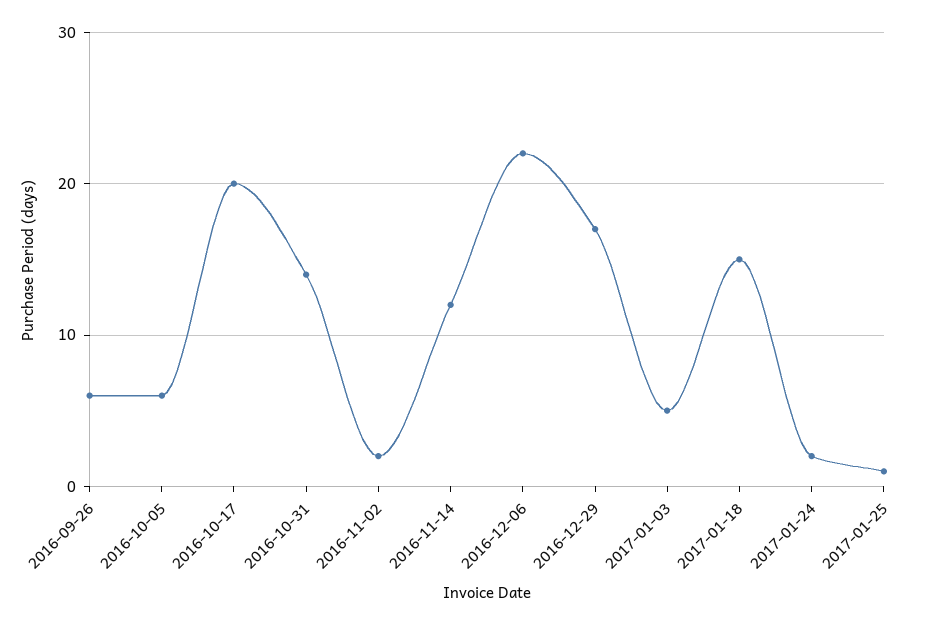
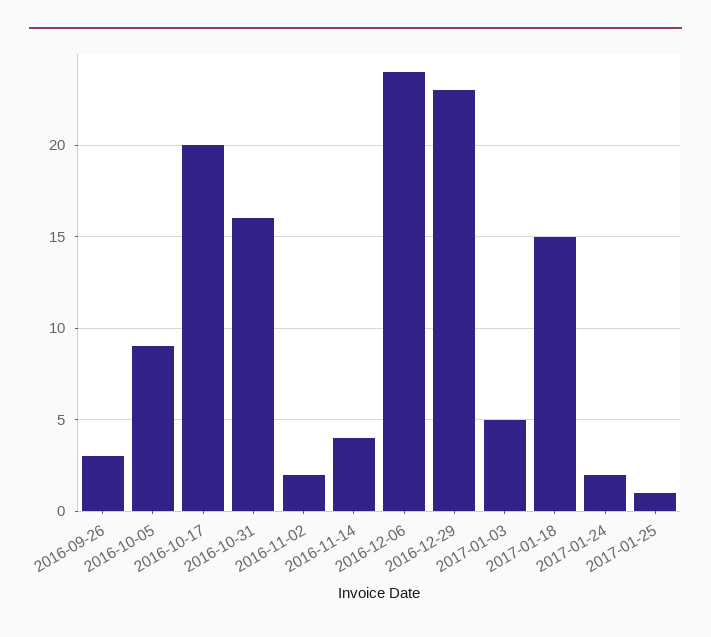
2016-09-26: 6 -> 3
2016-10-05: 6 -> 9
2016-10-31: 14 -> 16
2016-11-14: 12 -> 4
2016-12-06: 22 -> 24
2016-12-29: 17 -> 23

